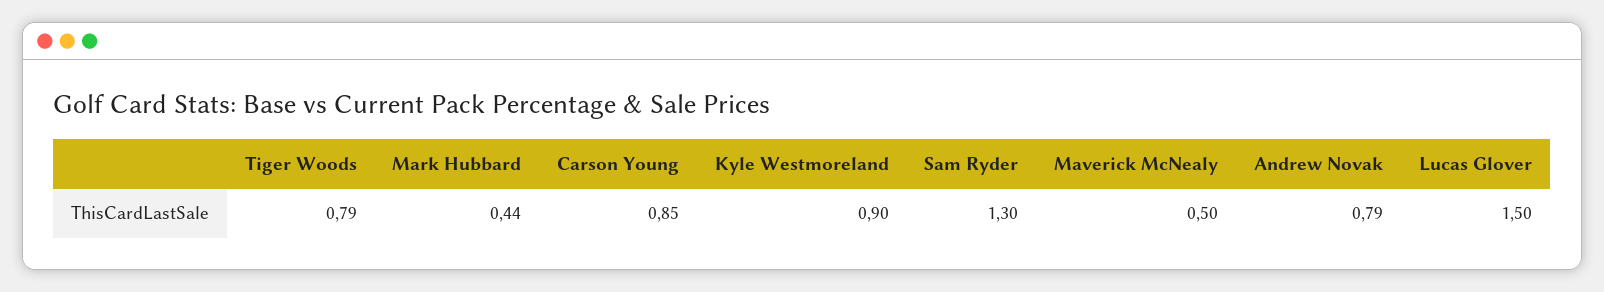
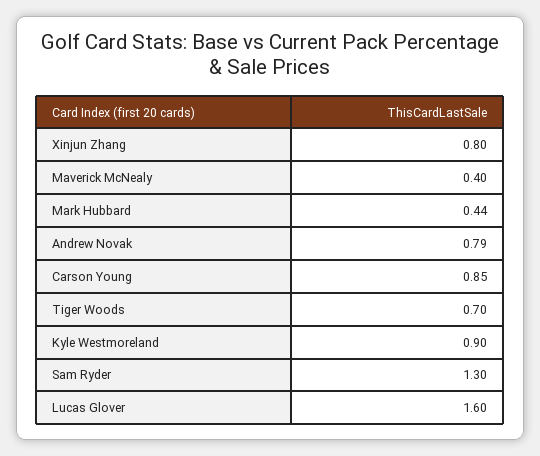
Tiger Woods: 0.79 -> 0.7
Maverick McNealy: 0.5 -> 0.4
Lucas Glover: 1.5 -> 1.6
Xinjun Zhang: none -> 0.8

